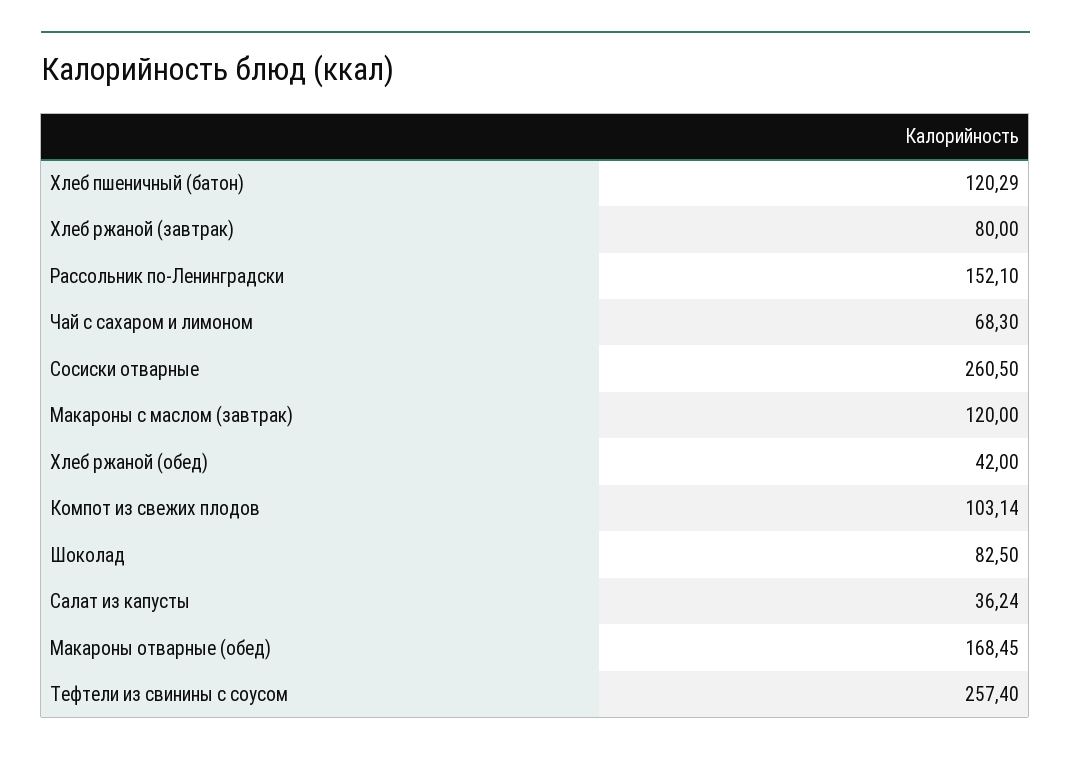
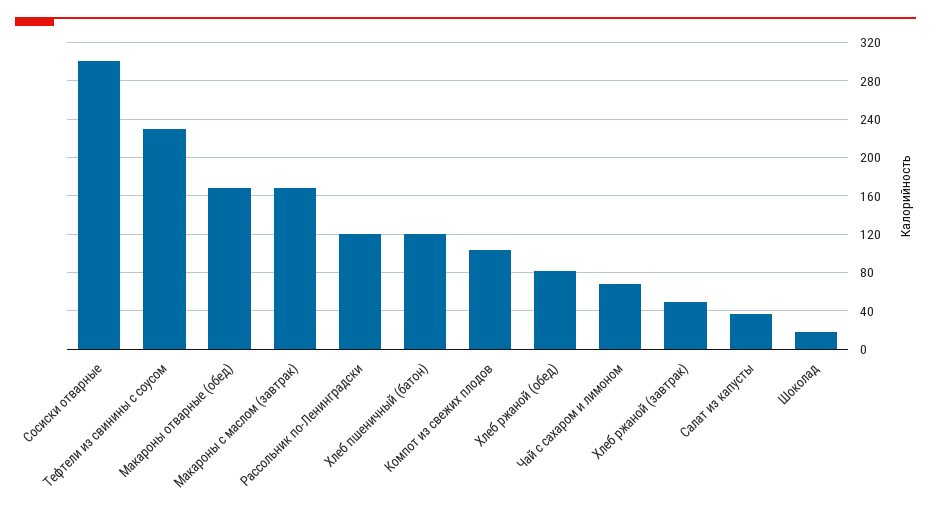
Хлеб ржаной (завтрак): 80 -> 50
Рассольник по-Ленинградски: 152.1 -> 120
Сосиски отварные: 260.5 -> 300
Макароны с маслом (завтрак): 120 -> 170
Хлеб ржаной (обед): 42 -> 80
Шоколад: 82.5 -> 20
Тефтели из свинины с соусом: 257.4 -> 230

